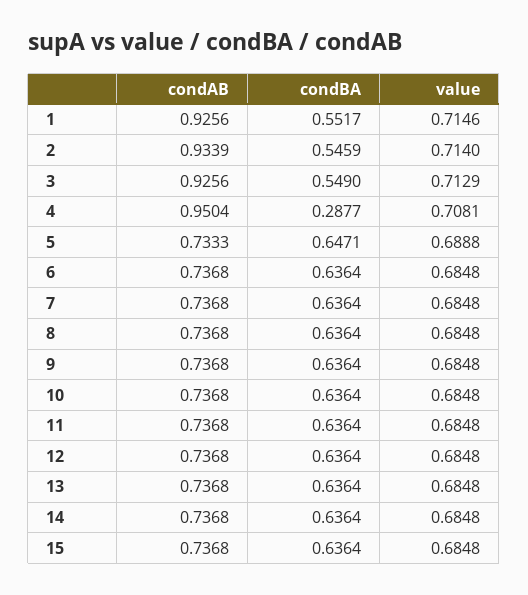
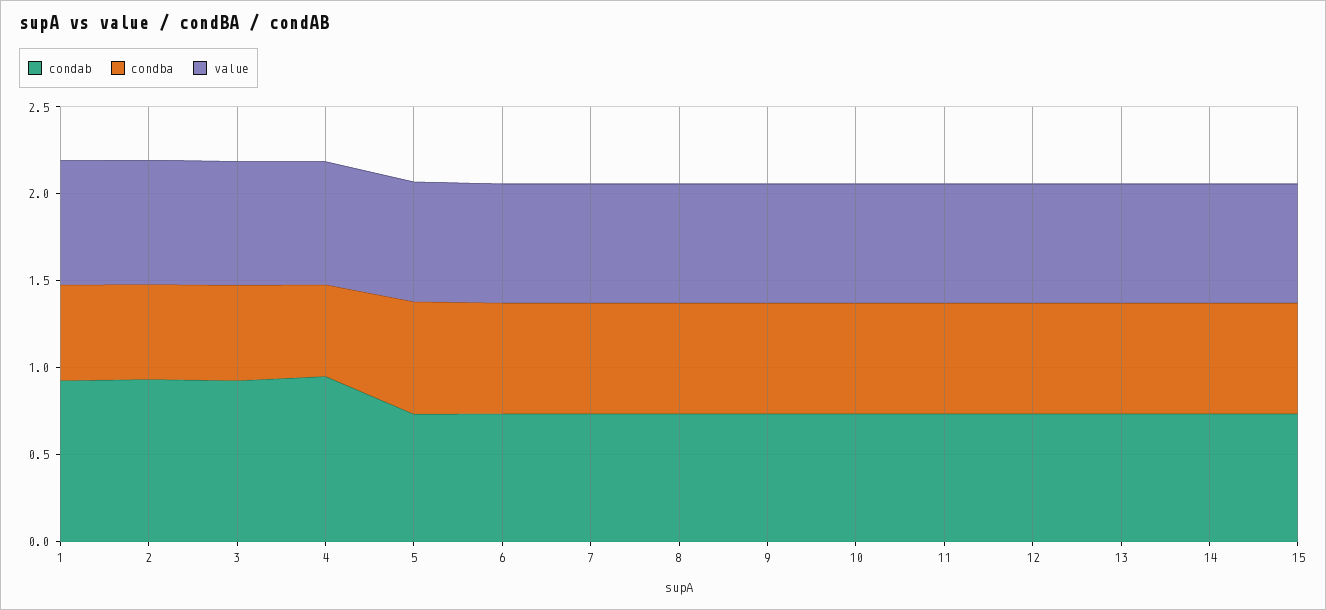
condBA, 4: 0.2877 -> 0.5

